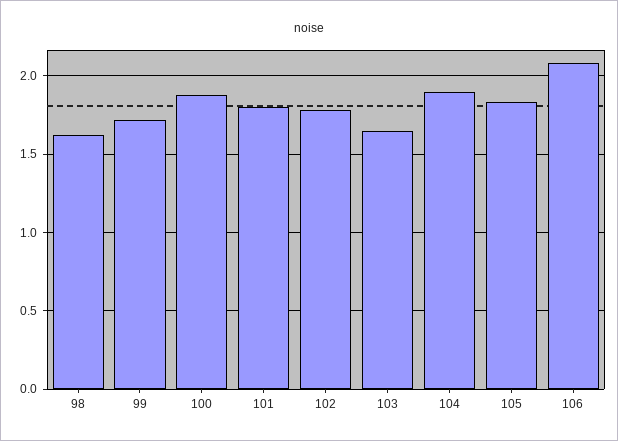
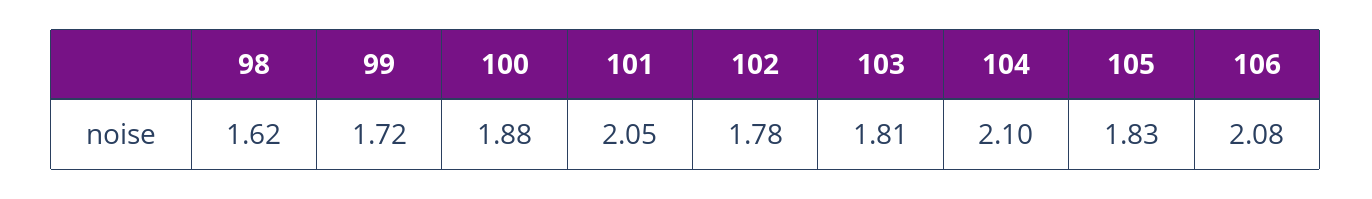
101: 1.8 -> 2.05
103: 1.65 -> 1.81
104: 1.9 -> 2.1

